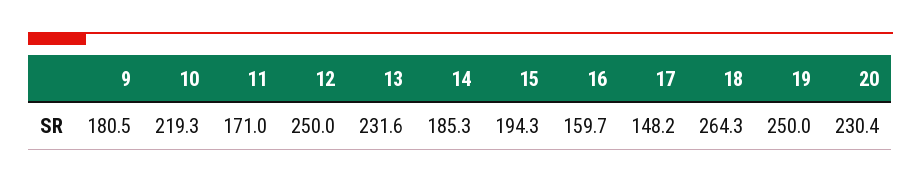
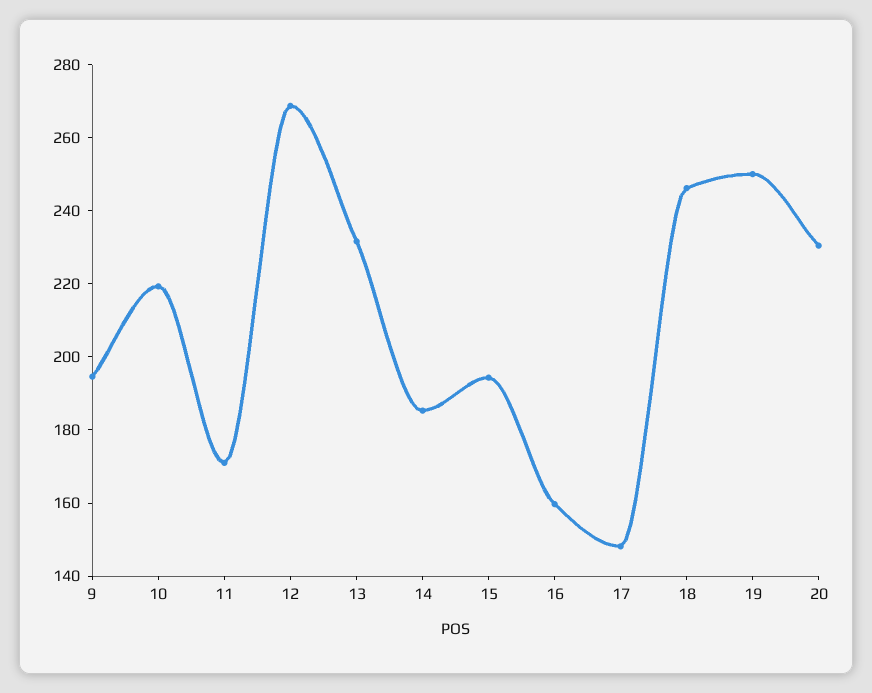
9: 180.5 -> 195
12: 250 -> 270
18: 264.3 -> 245

